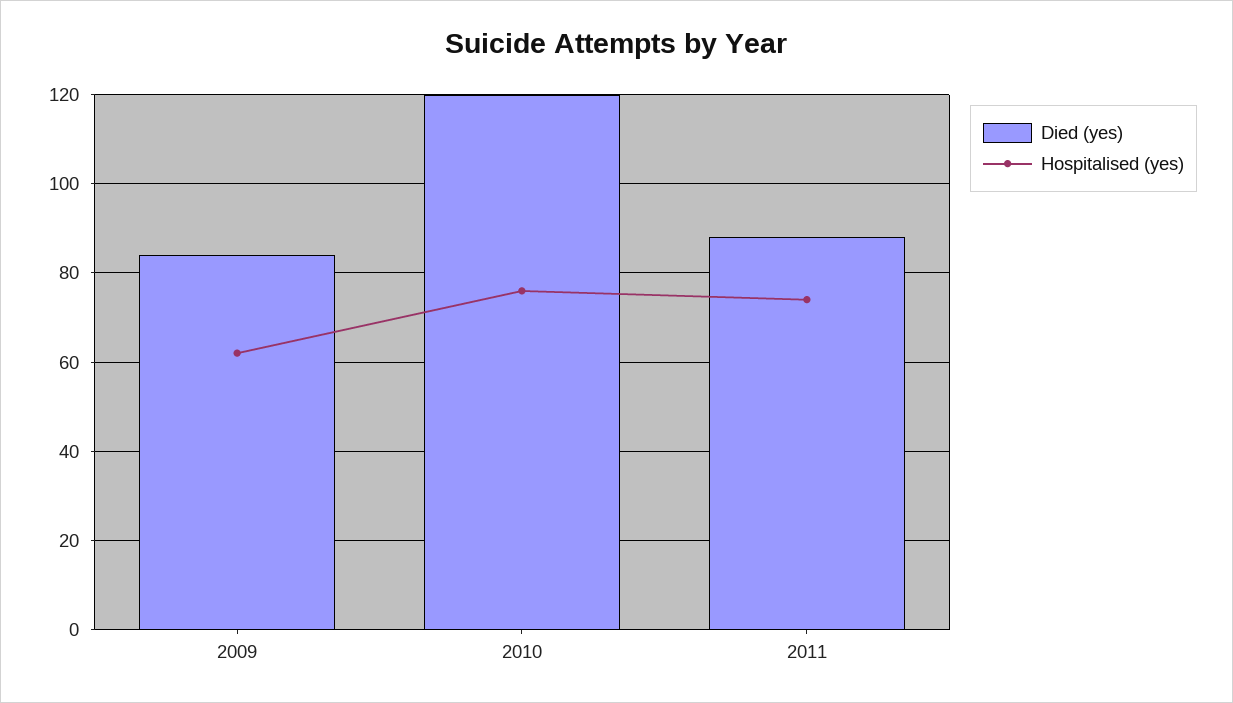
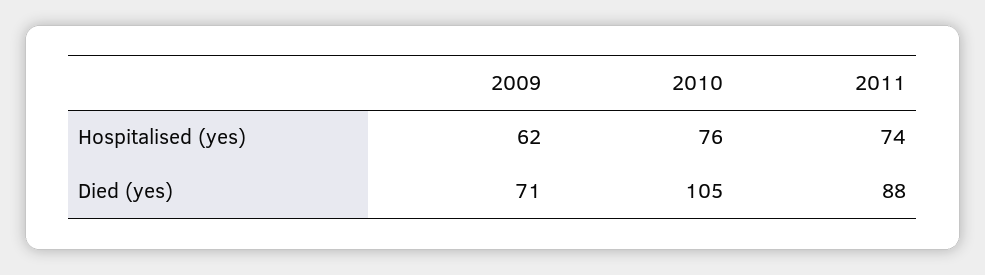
Died (yes), 2009: 85 -> 71
Died (yes), 2010: 120 -> 105

